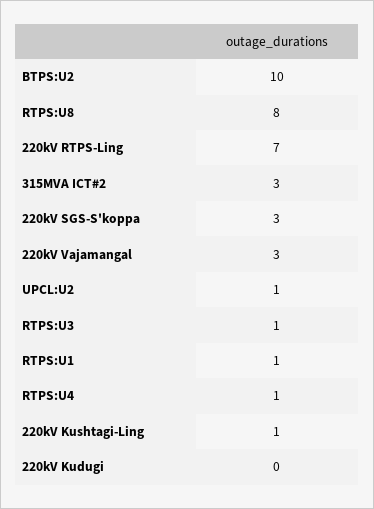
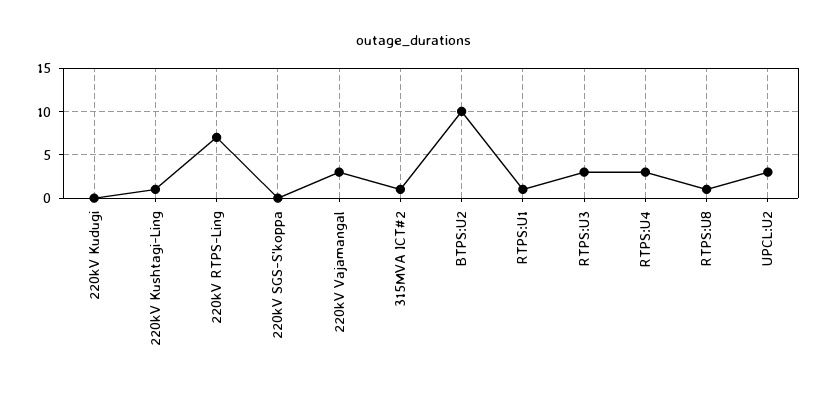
RTPS:U8: 8 -> 1
315MVA ICT#2: 3 -> 1
220kV SGS-S'koppa: 3 -> 0
UPCL:U2: 1 -> 3
RTPS:U3: 1 -> 3
RTPS:U4: 1 -> 3

